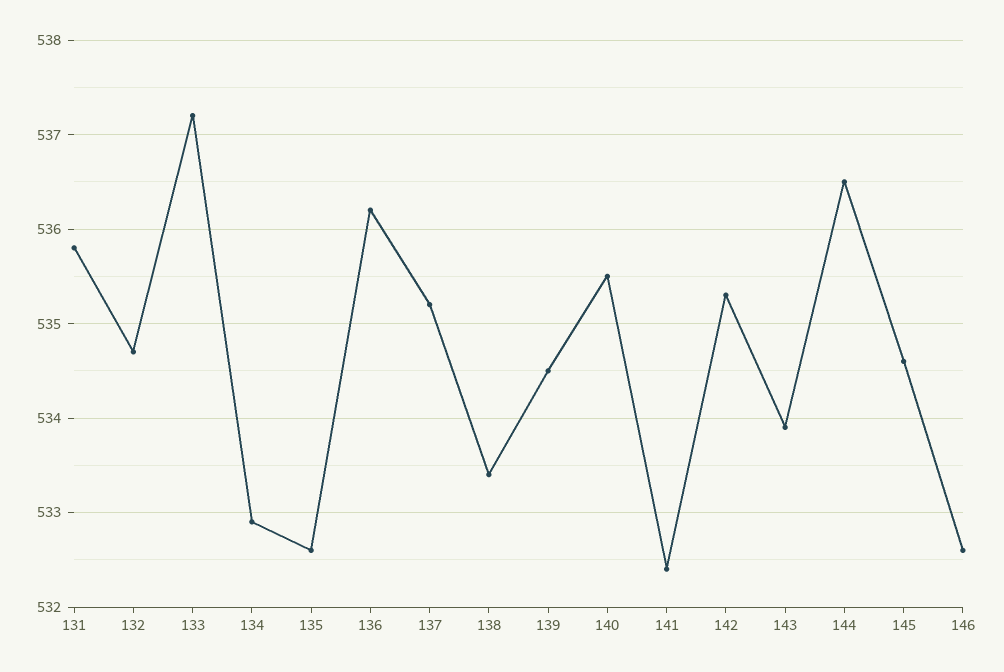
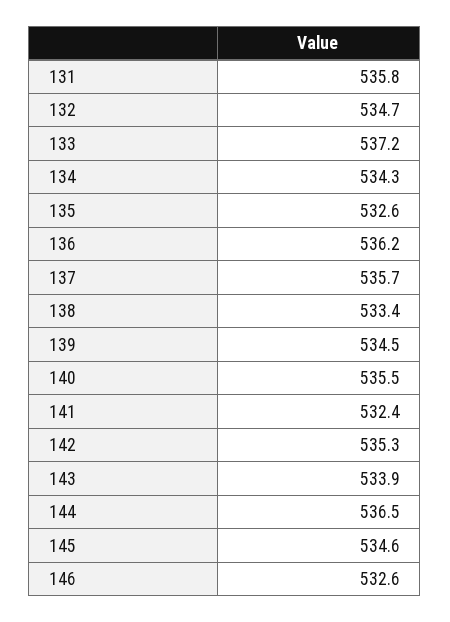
134: 532.9 -> 534.3
137: 535.2 -> 535.7

